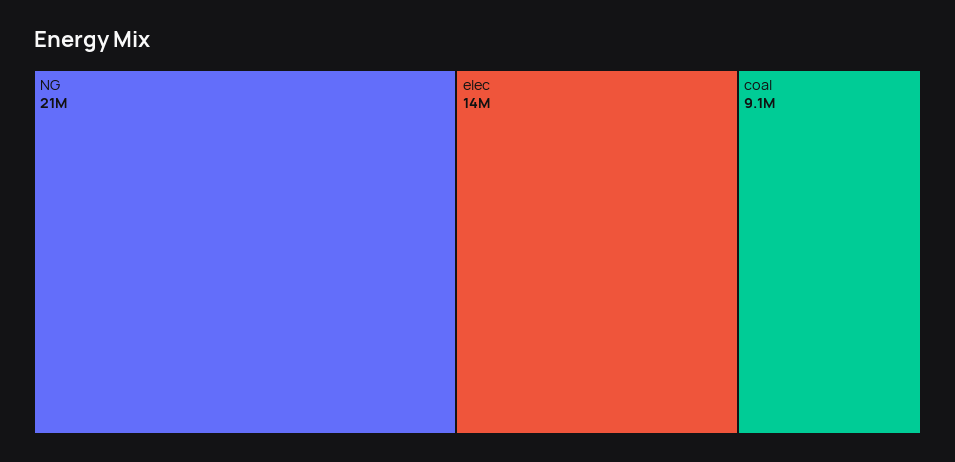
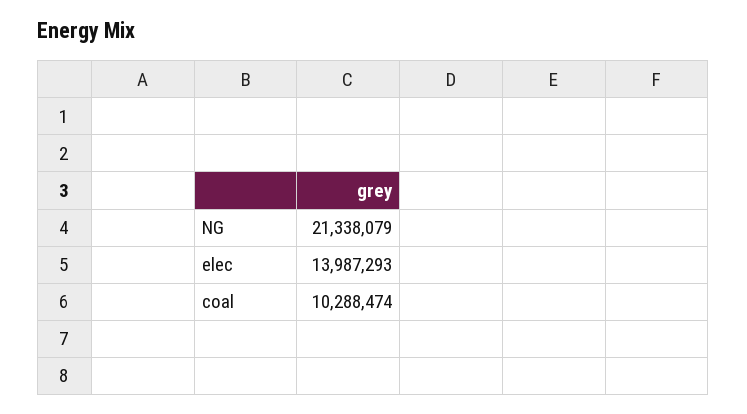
coal: 9100000 -> 10288474

